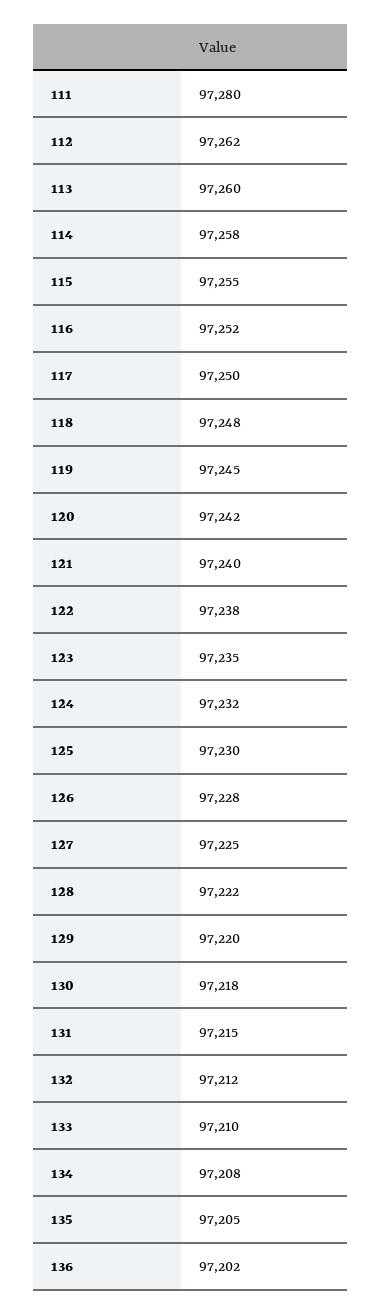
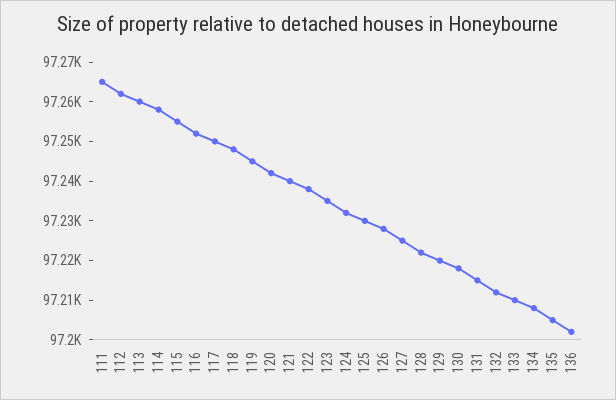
111: 97280 -> 97265

